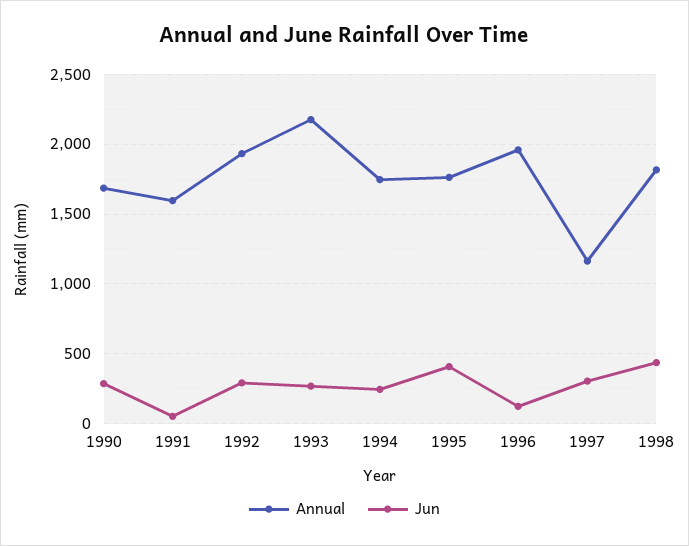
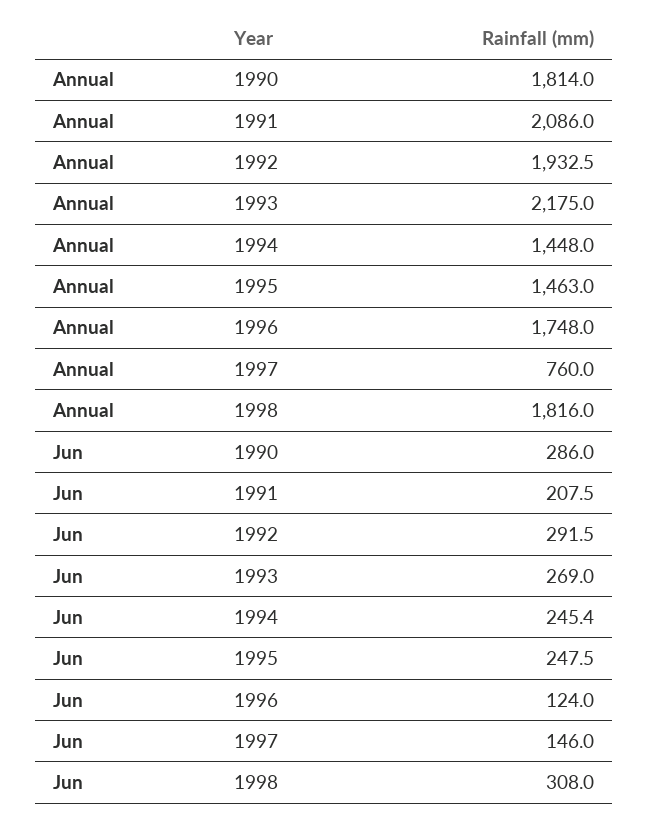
Annual, 1990: 1700 -> 1814
Annual, 1991: 1600 -> 2086
Jun, 1991: 50 -> 207.5
Annual, 1994: 1750 -> 1448
Annual, 1995: 1750 -> 1463
Jun, 1995: 400 -> 247.5
Annual, 1996: 1950 -> 1748
Annual, 1997: 1150 -> 760
Jun, 1997: 300 -> 146
Jun, 1998: 450 -> 308

